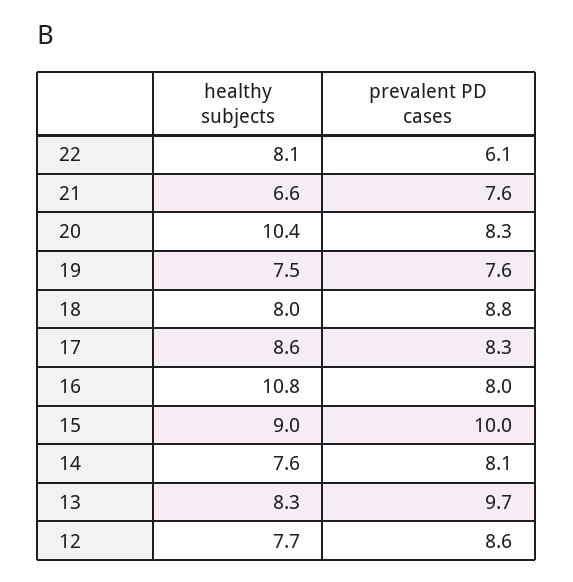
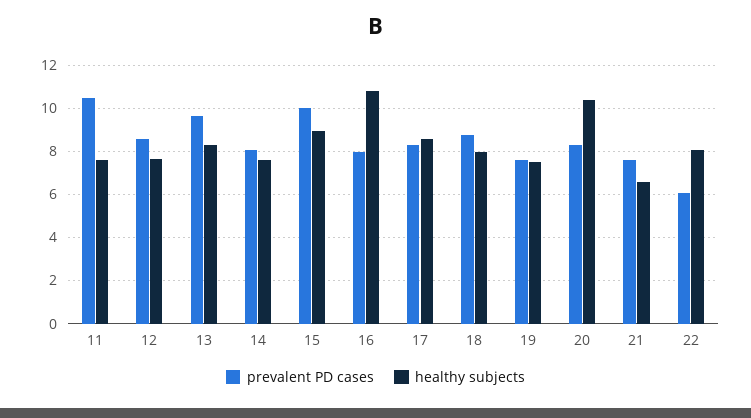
prevalent PD cases, 11: none -> 10.5
healthy subjects, 11: none -> 7.5

